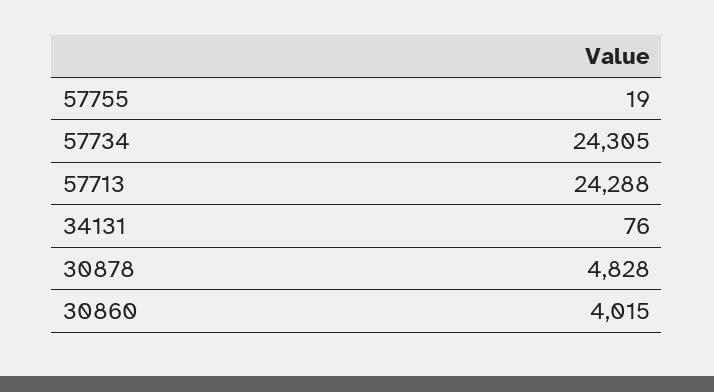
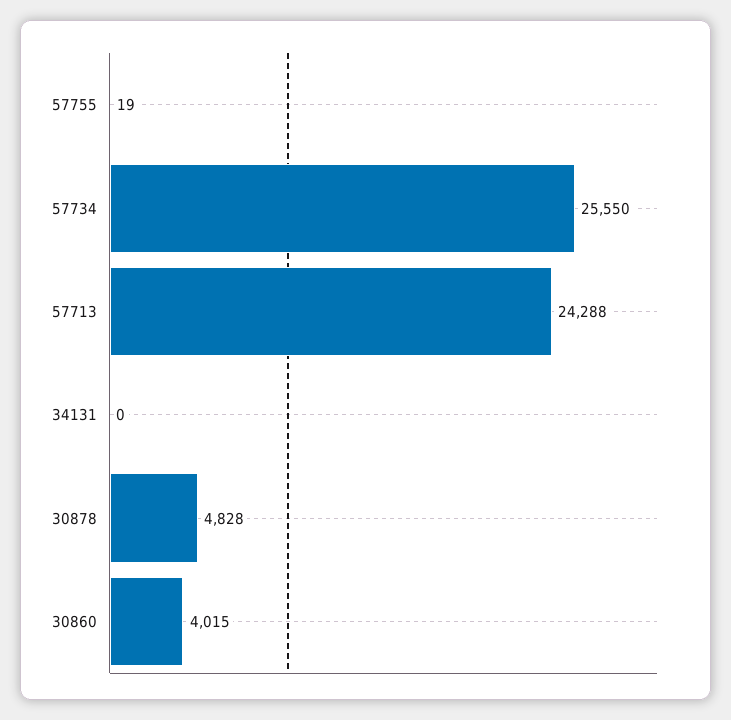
57734: 24305 -> 25550
34131: 76 -> 0

